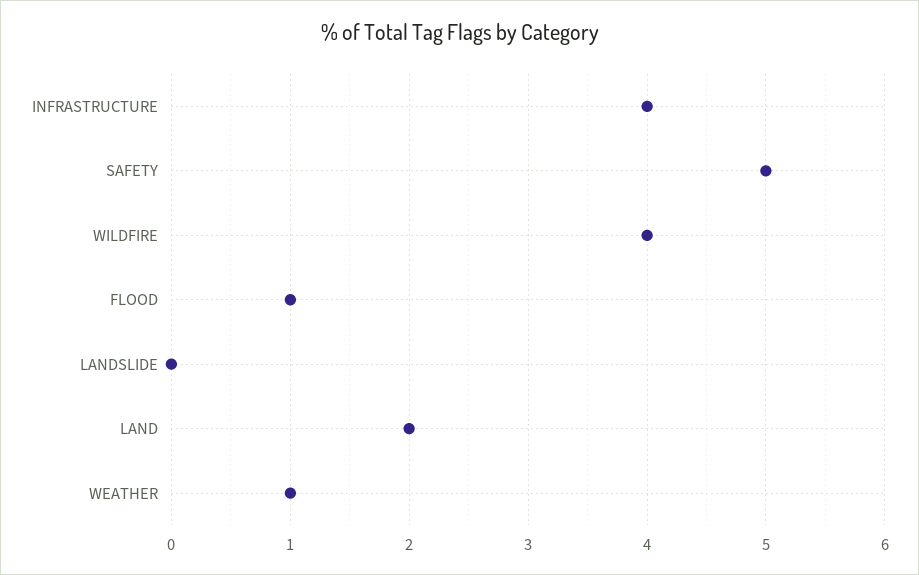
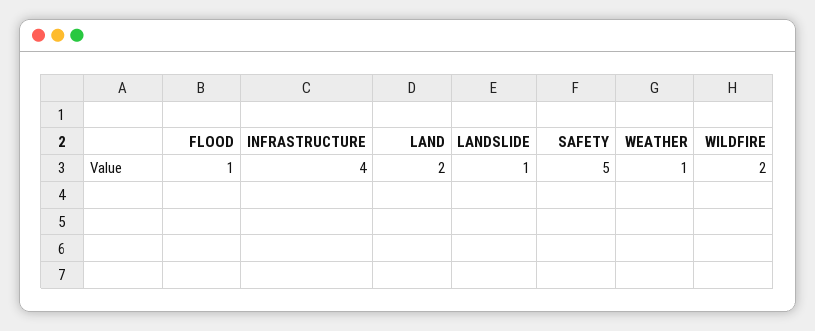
WILDFIRE: 4 -> 2
LANDSLIDE: 0 -> 1

